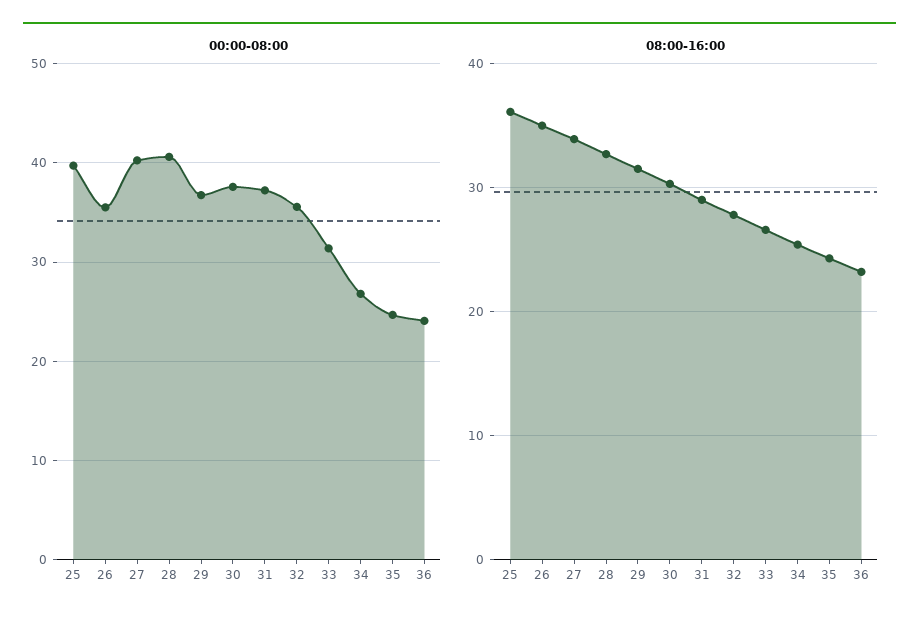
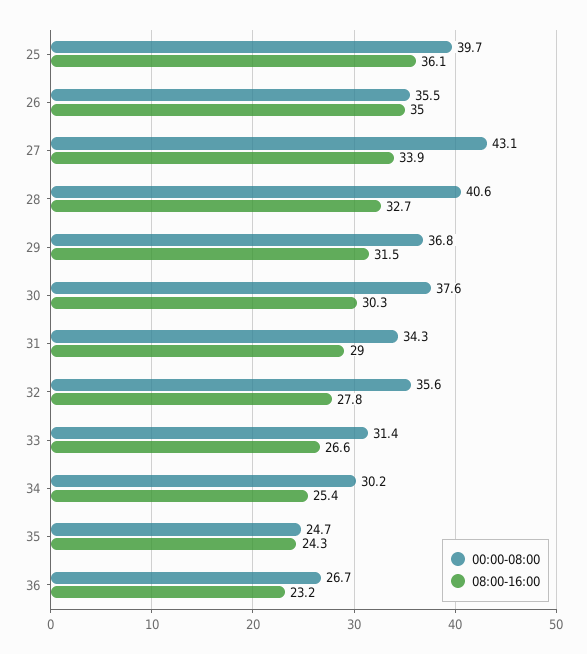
00:00-08:00, 27: 40 -> 43.1
00:00-08:00, 31: 37 -> 34.3
00:00-08:00, 34: 27 -> 30.2
00:00-08:00, 36: 24 -> 26.7

